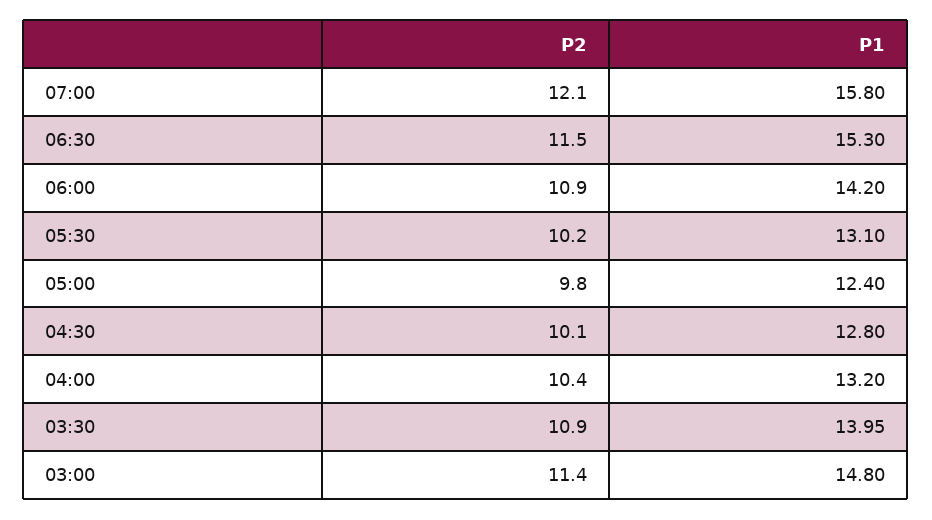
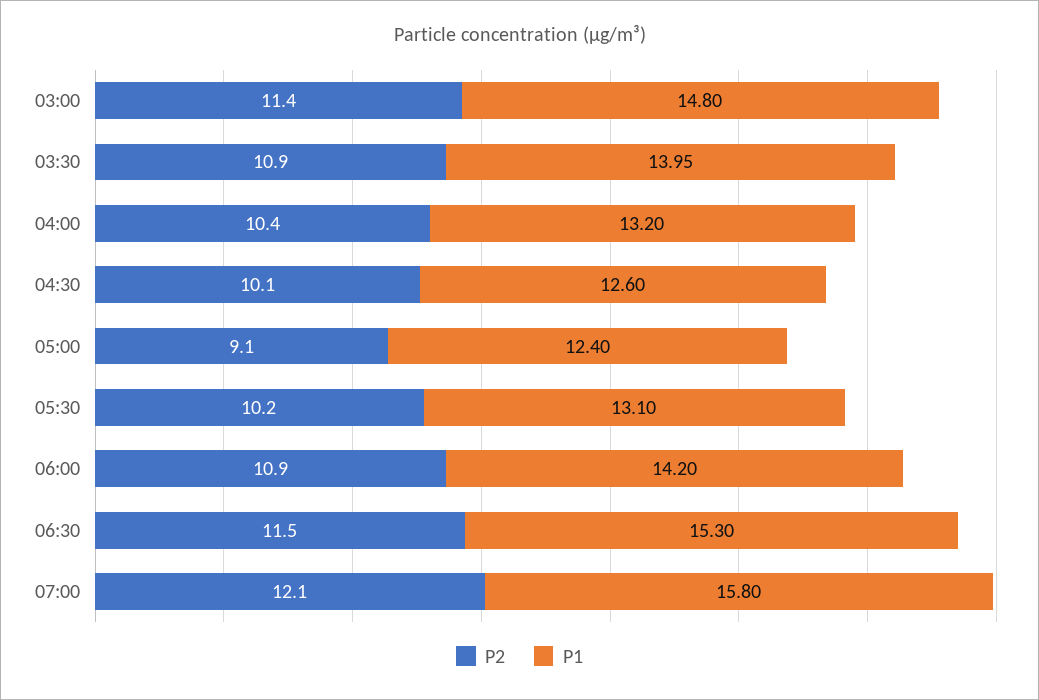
P2, 05:00: 9.8 -> 9.1
P1, 04:30: 12.8 -> 12.6

